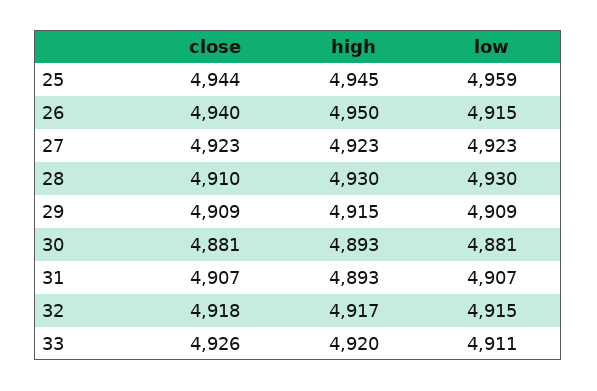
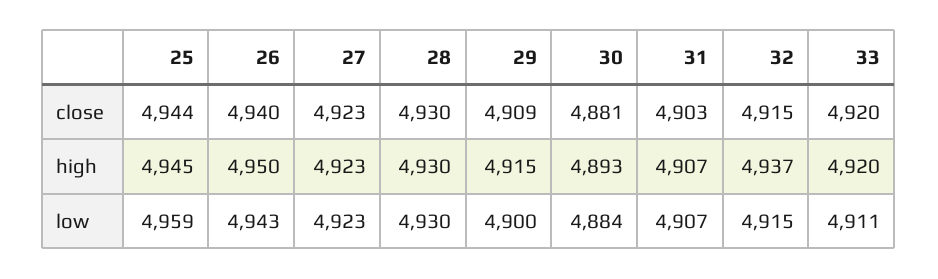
low, 26: 4915 -> 4943
close, 28: 4910 -> 4930
low, 29: 4909 -> 4900
low, 30: 4881 -> 4884
close, 31: 4907 -> 4903
high, 31: 4893 -> 4907
close, 32: 4918 -> 4915
high, 32: 4917 -> 4937
close, 33: 4926 -> 4920

